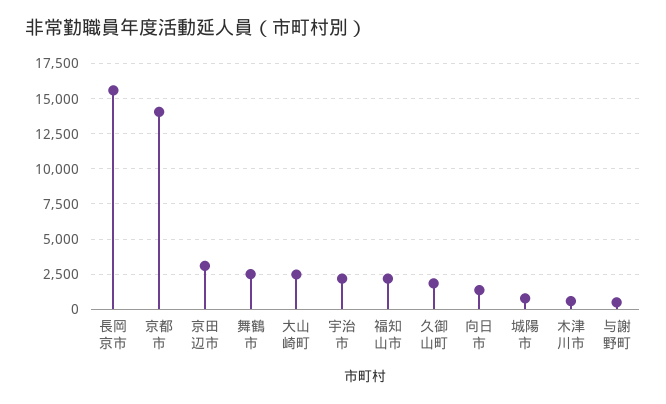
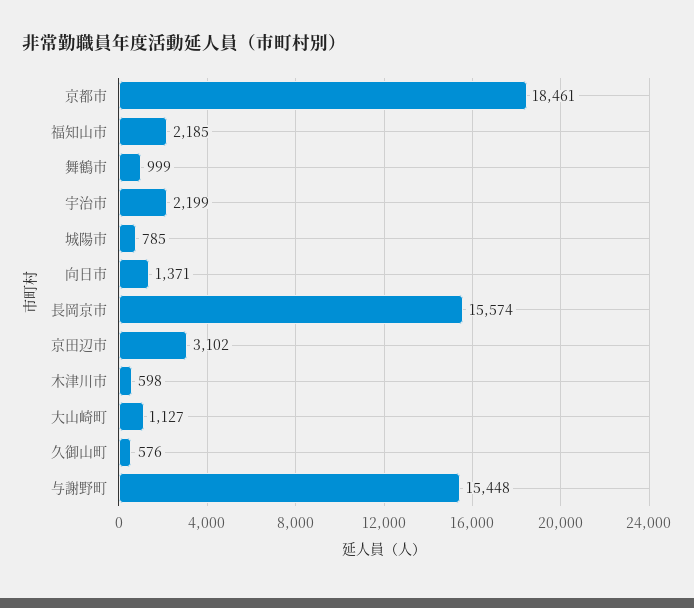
京都市: 14000 -> 18461
舞鶴市: 2500 -> 999
大山崎町: 2500 -> 1127
久御山町: 2000 -> 576
与謝野町: 500 -> 15448

